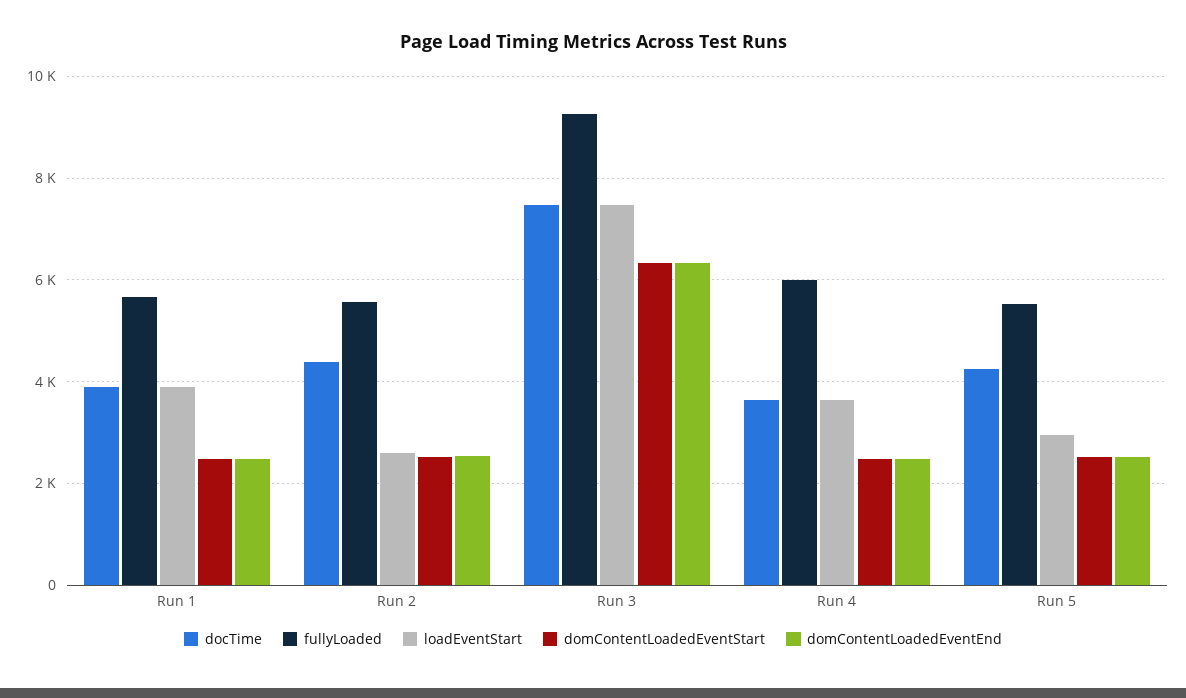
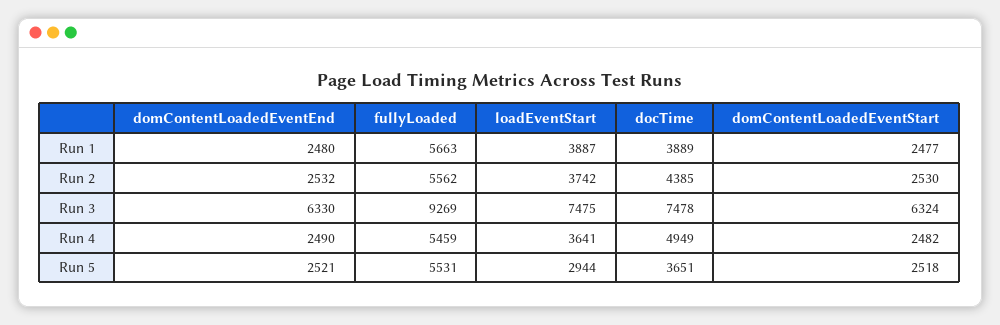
loadEventStart, Run 2: 2600 -> 3742
docTime, Run 4: 3600 -> 4949
fullyLoaded, Run 4: 6000 -> 5459
docTime, Run 5: 4200 -> 3651

